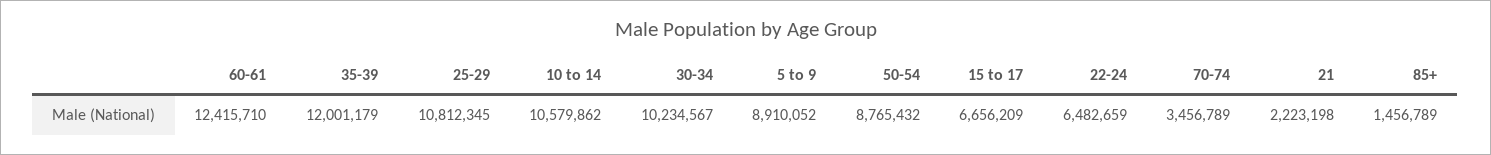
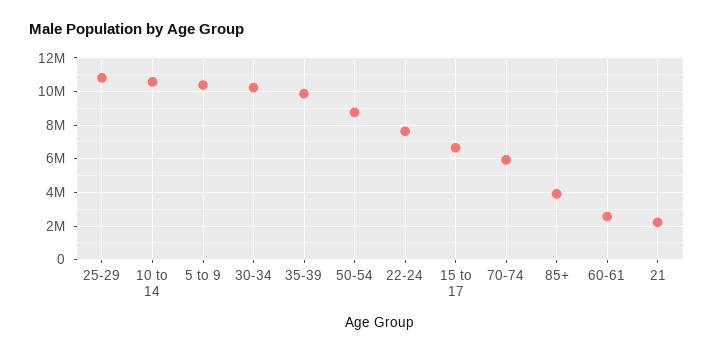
60-61: 12415710 -> 2500000
35-39: 12001179 -> 10000000
5 to 9: 8910052 -> 10500000
22-24: 6482659 -> 7500000
70-74: 3456789 -> 6000000
85+: 1456789 -> 4000000

